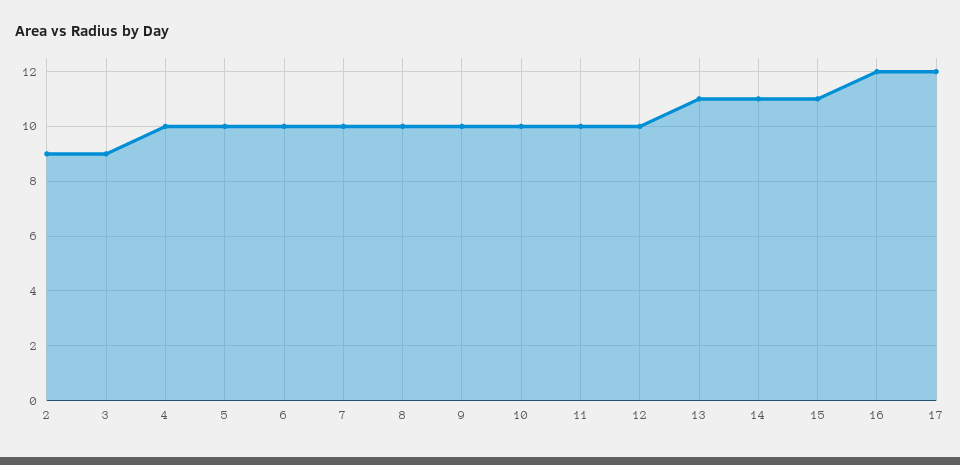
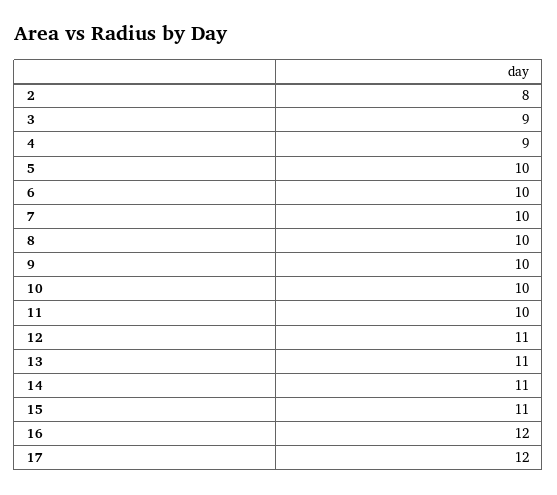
2: 9 -> 8
4: 10 -> 9
12: 10 -> 11

